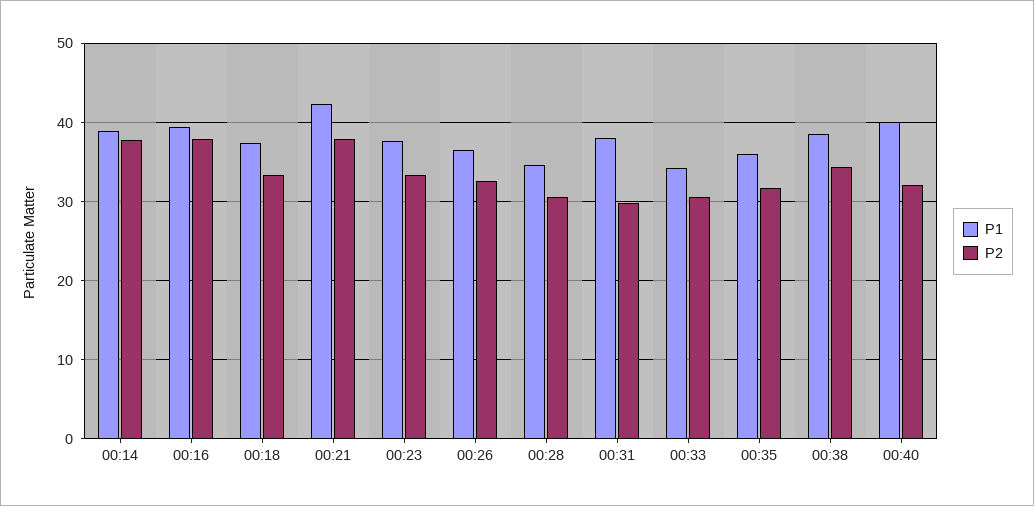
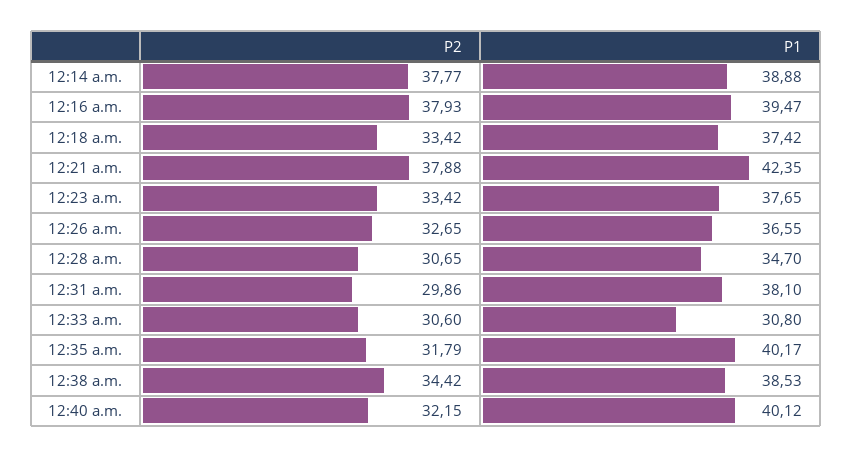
P1, 00:33: 34 -> 30.8
P1, 00:35: 36 -> 40.17

